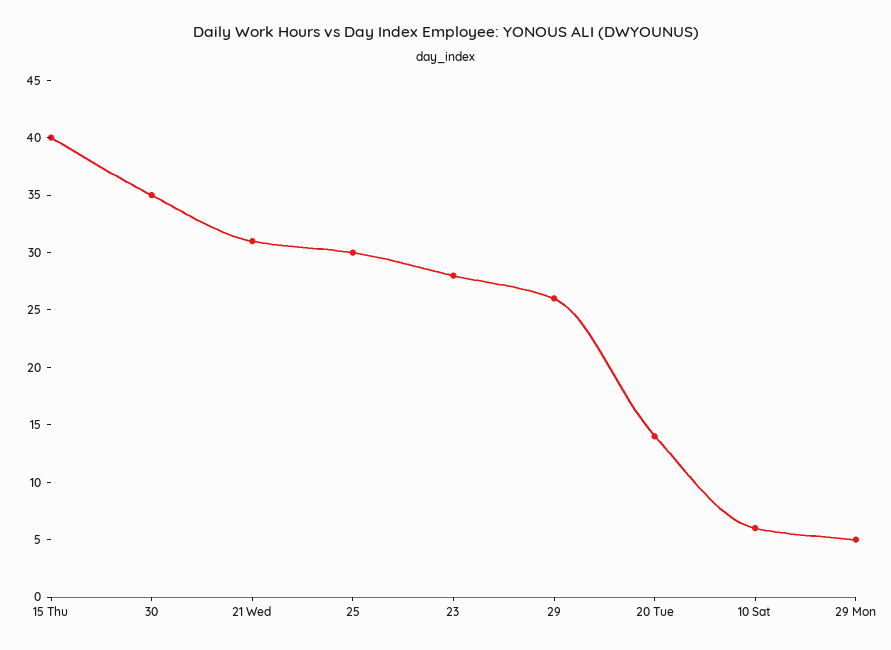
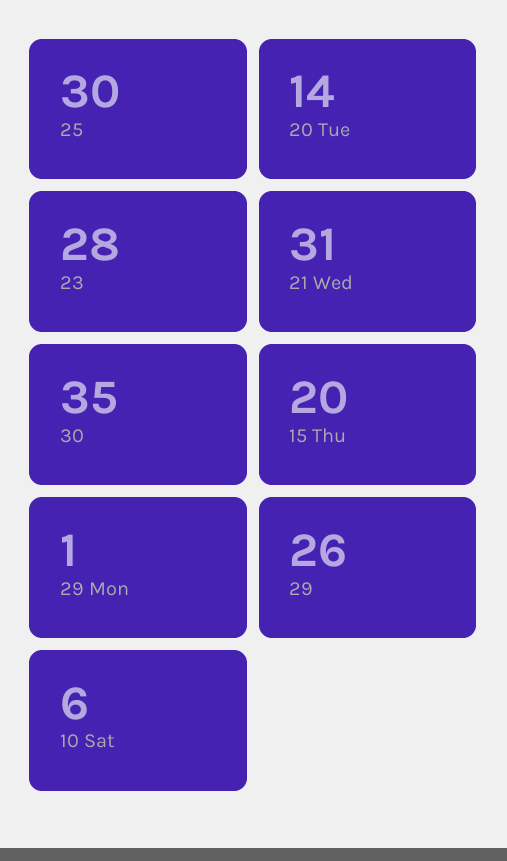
15 Thu: 40 -> 20
29 Mon: 5 -> 1

